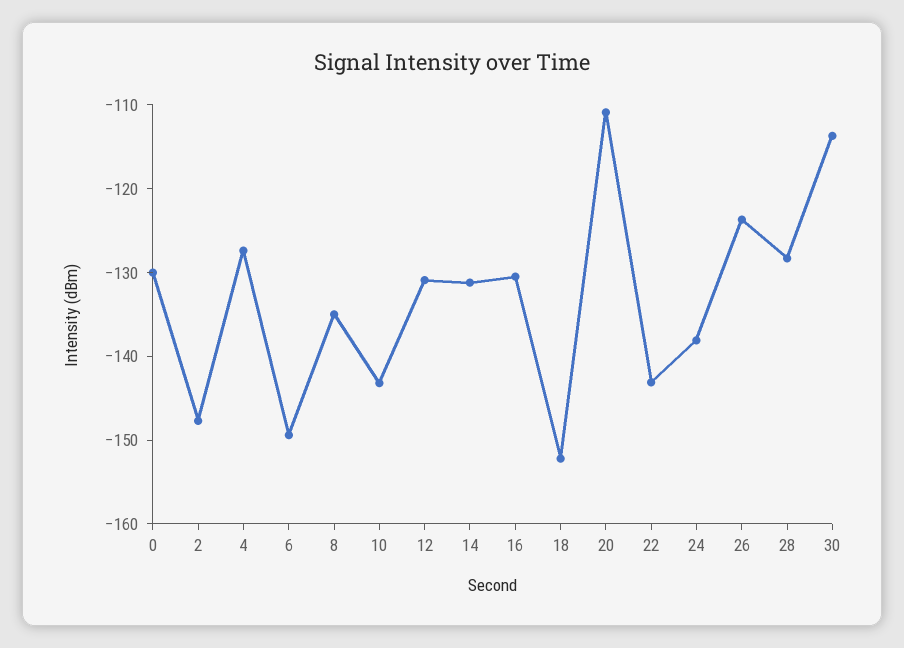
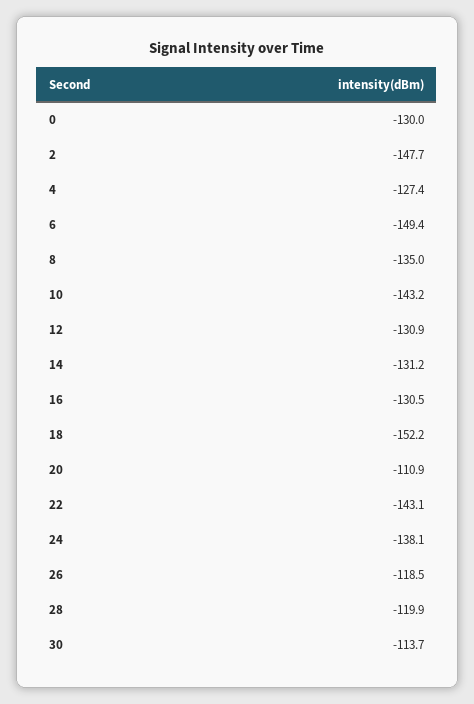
26: -124 -> -118.5
28: -128 -> -119.9

